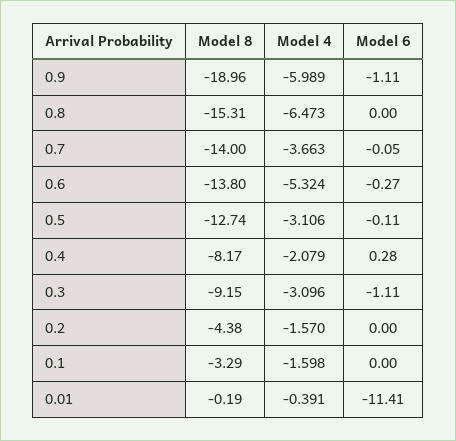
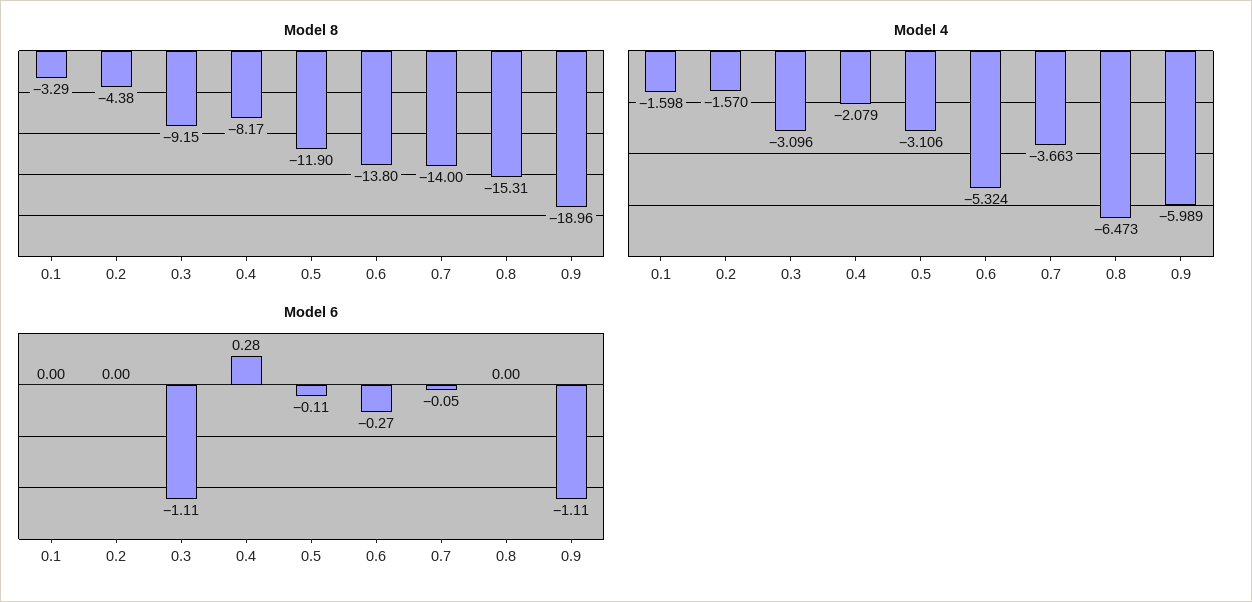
Model 8, 0.5: -12.74 -> -11.9
Model 8, 0.01: -0.19 -> none
Model 4, 0.01: -0.391 -> none
Model 6, 0.01: -11.41 -> none

